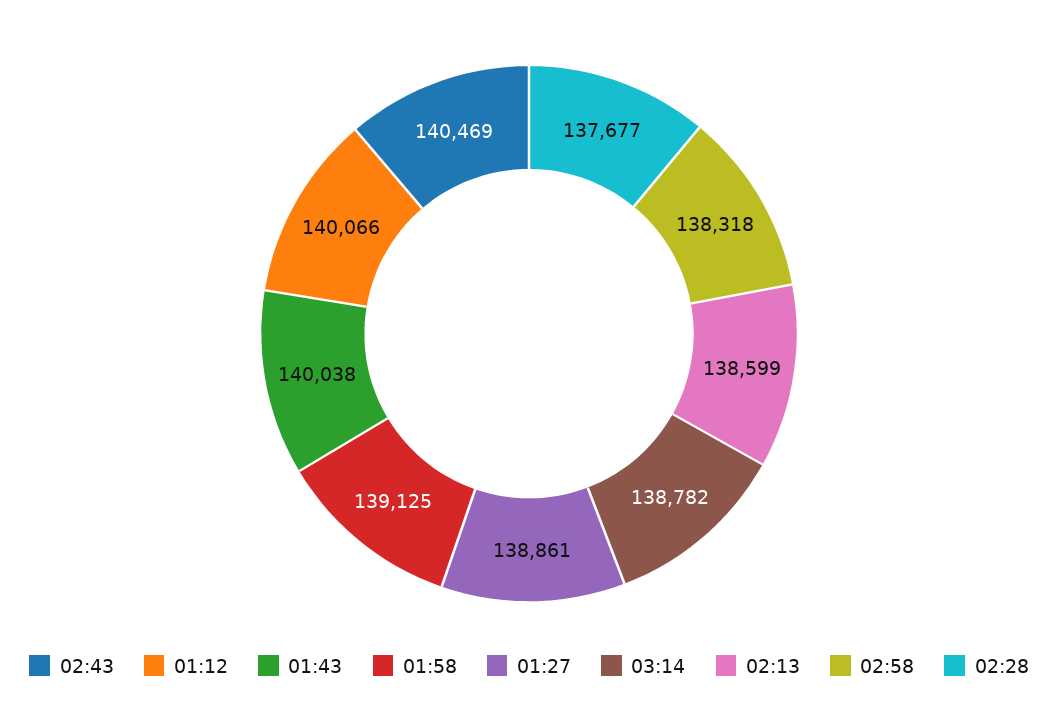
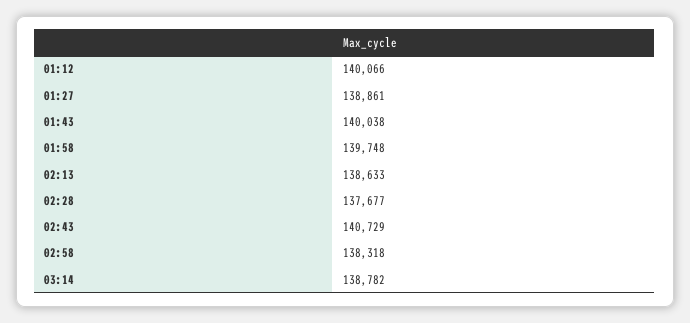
02:43: 140469 -> 140729
01:58: 139125 -> 139748
02:13: 138599 -> 138633

